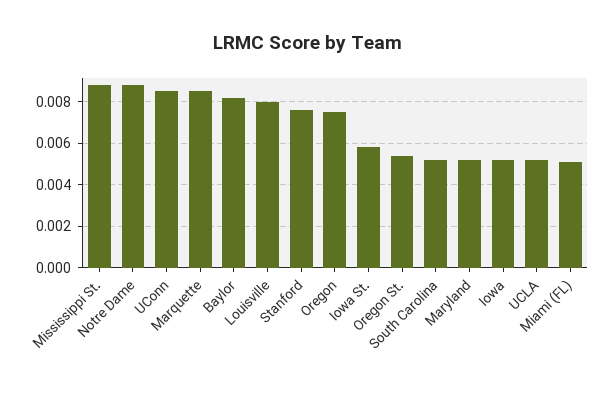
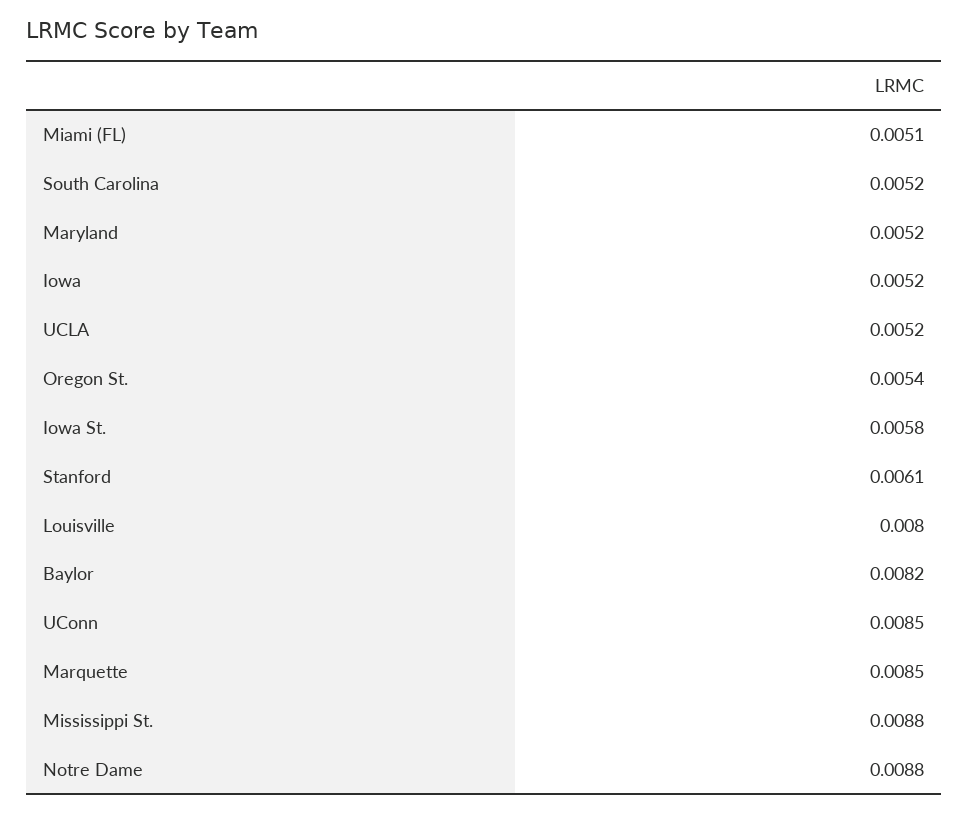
Stanford: 0.0075 -> 0.0061
Oregon: 0.0075 -> none

